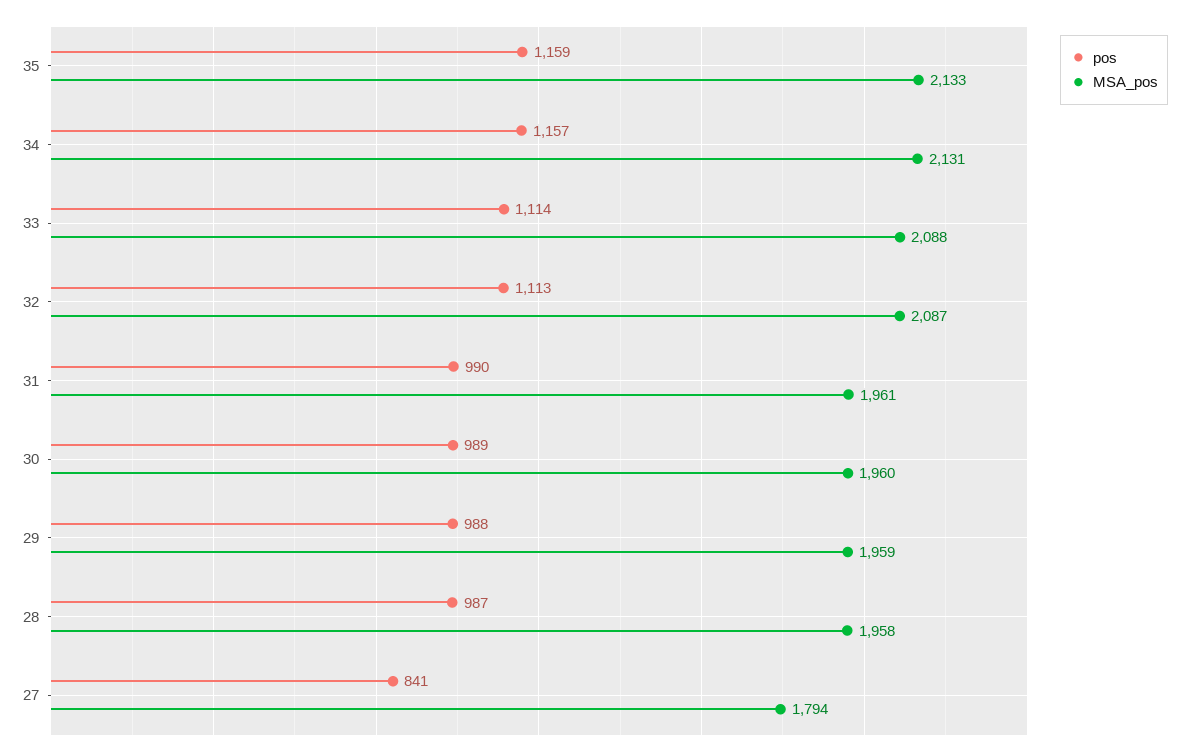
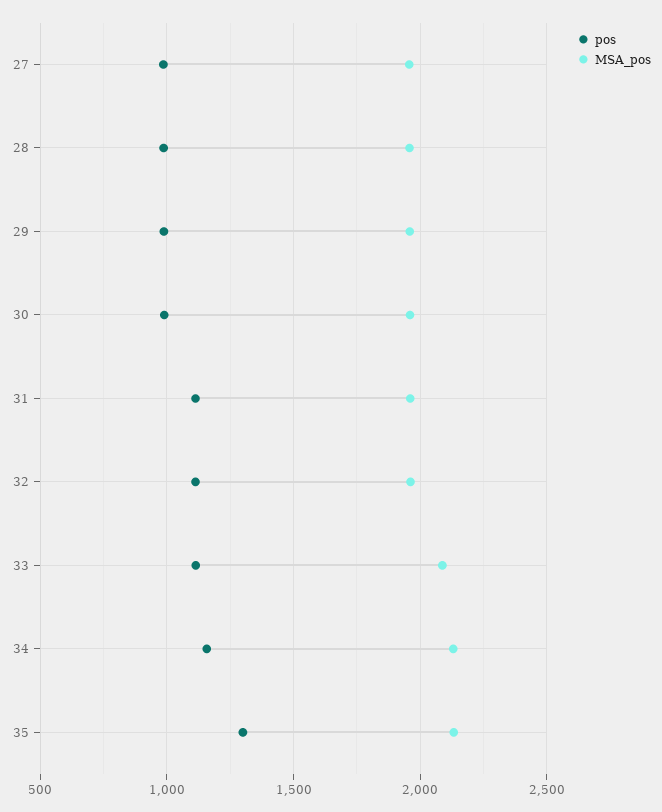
pos, 35: 1159 -> 1300
MSA_pos, 32: 2087 -> 1950
pos, 31: 990 -> 1100
pos, 27: 841 -> 1000
MSA_pos, 27: 1794 -> 1950

